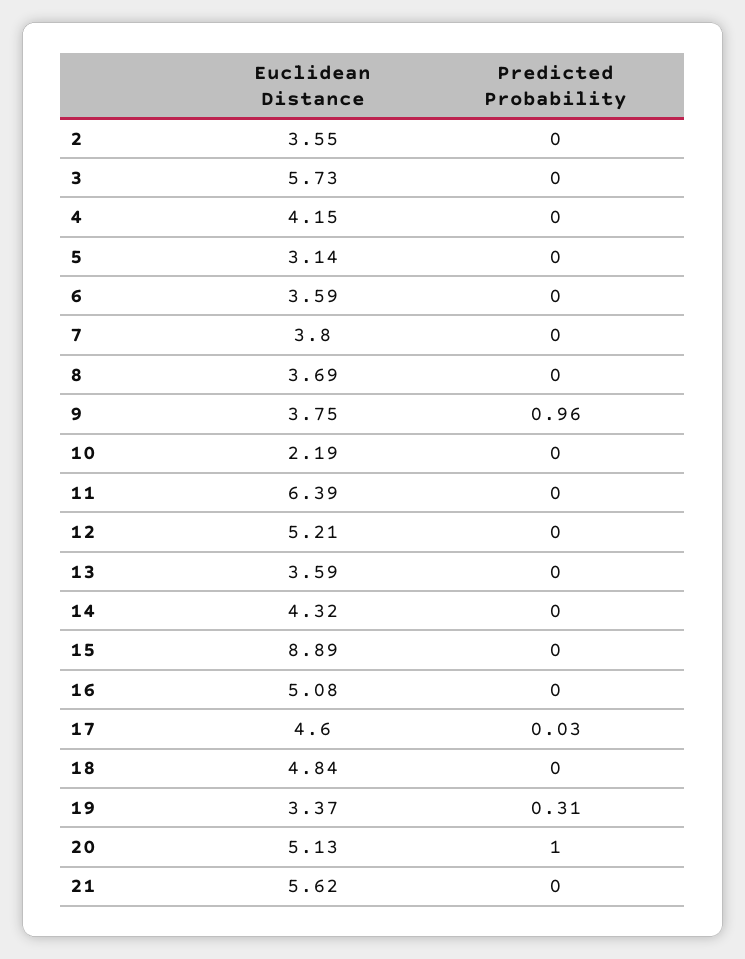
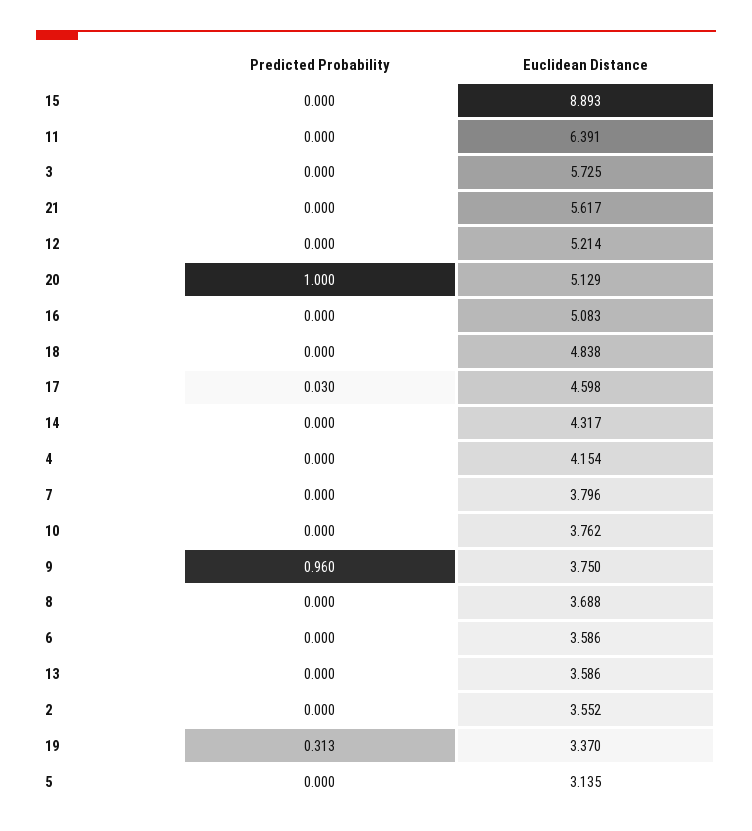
Euclidean Distance, 10: 2.19 -> 3.762

